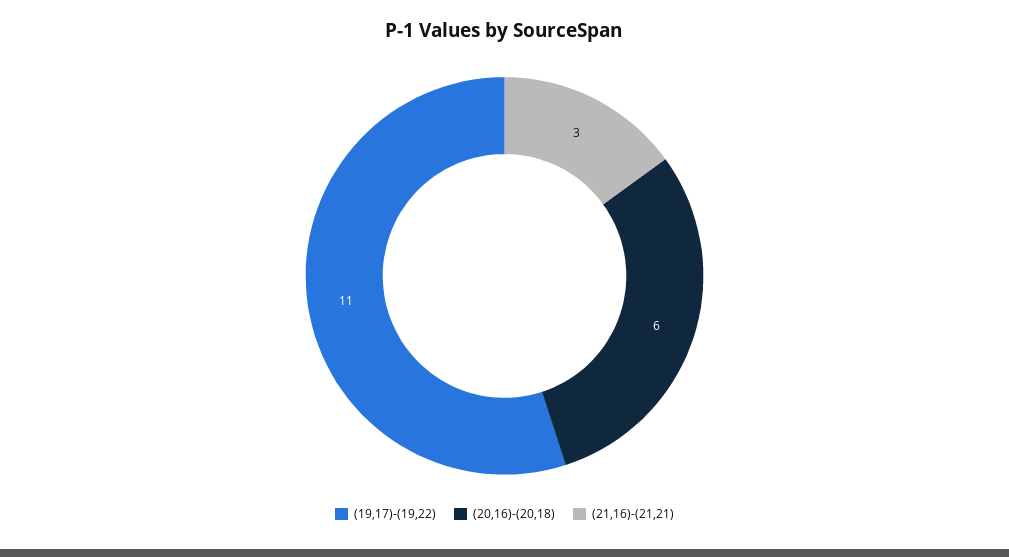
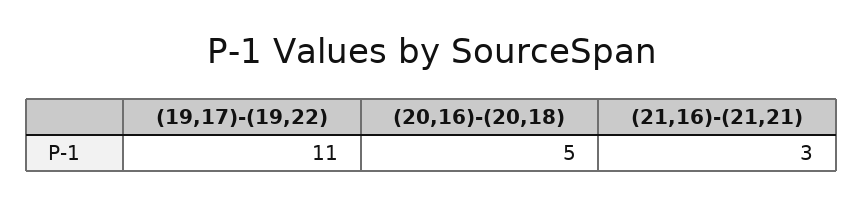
(20,16)-(20,18): 6 -> 5

